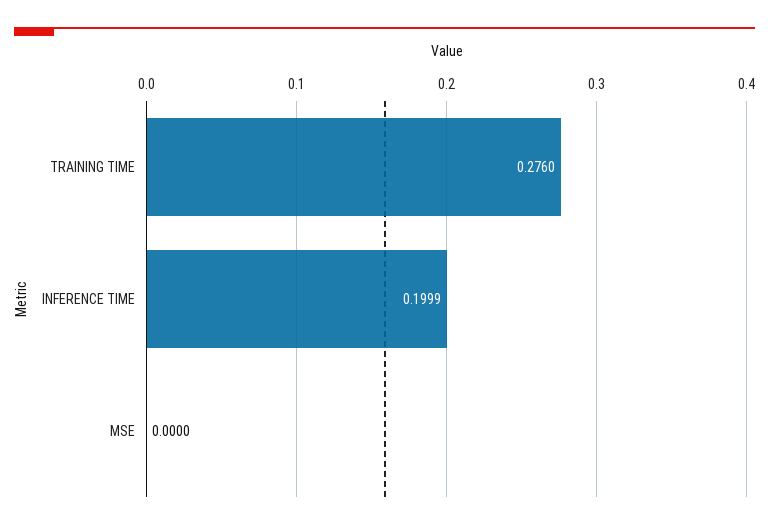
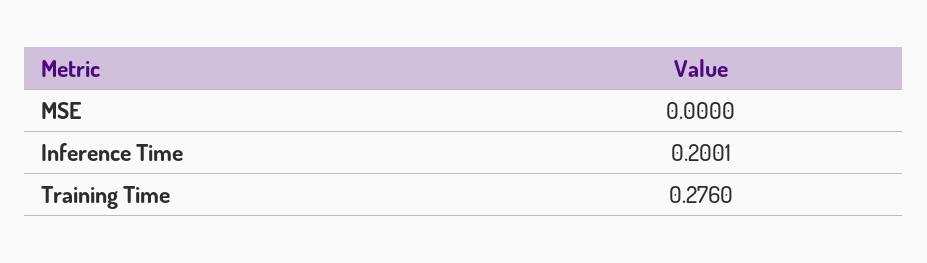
INFERENCE TIME: 0.1999 -> 0.2001

